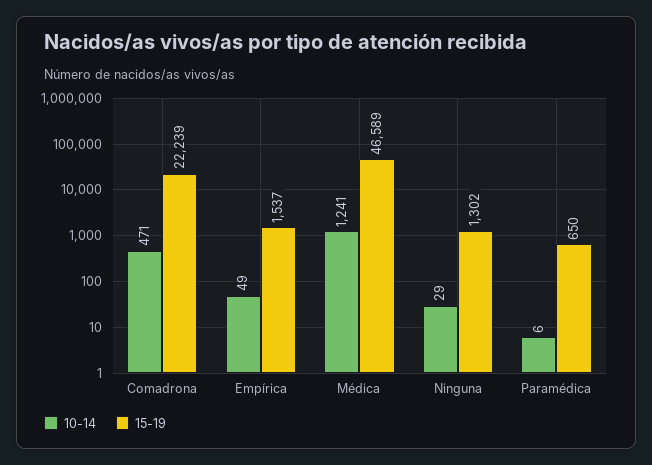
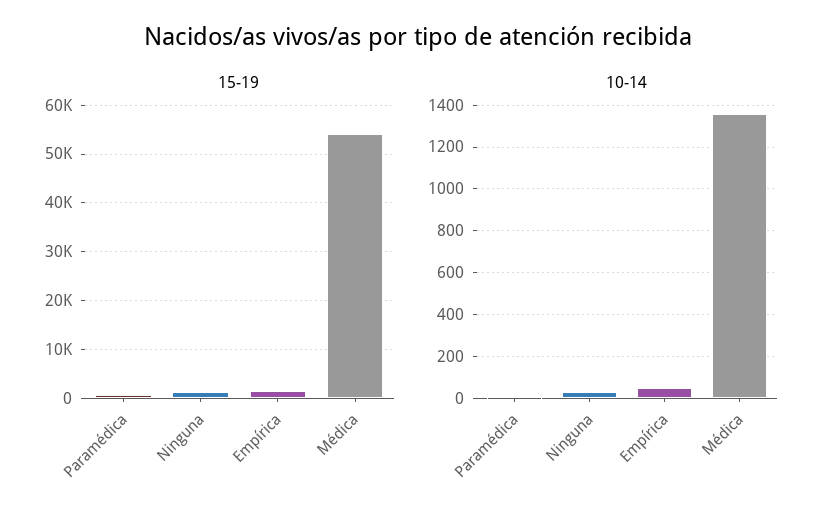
10-14, Comadrona: 471 -> none
15-19, Comadrona: 22239 -> none
10-14, Médica: 1241 -> 1350
15-19, Médica: 46589 -> 54000

